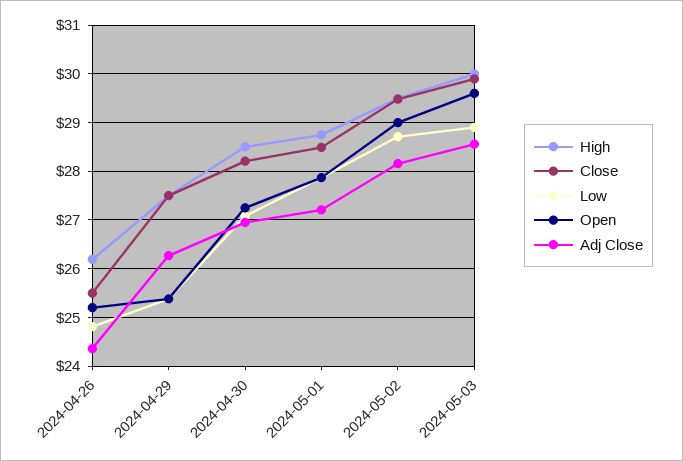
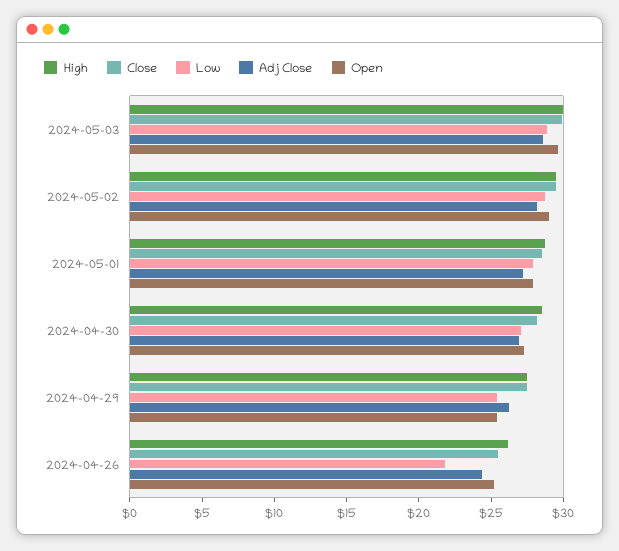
Low, 2024-04-26: 24.8 -> 22

